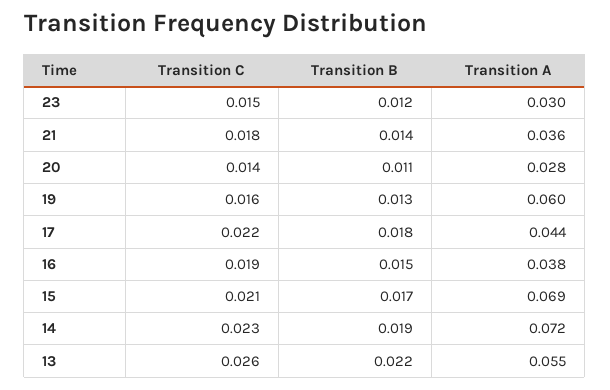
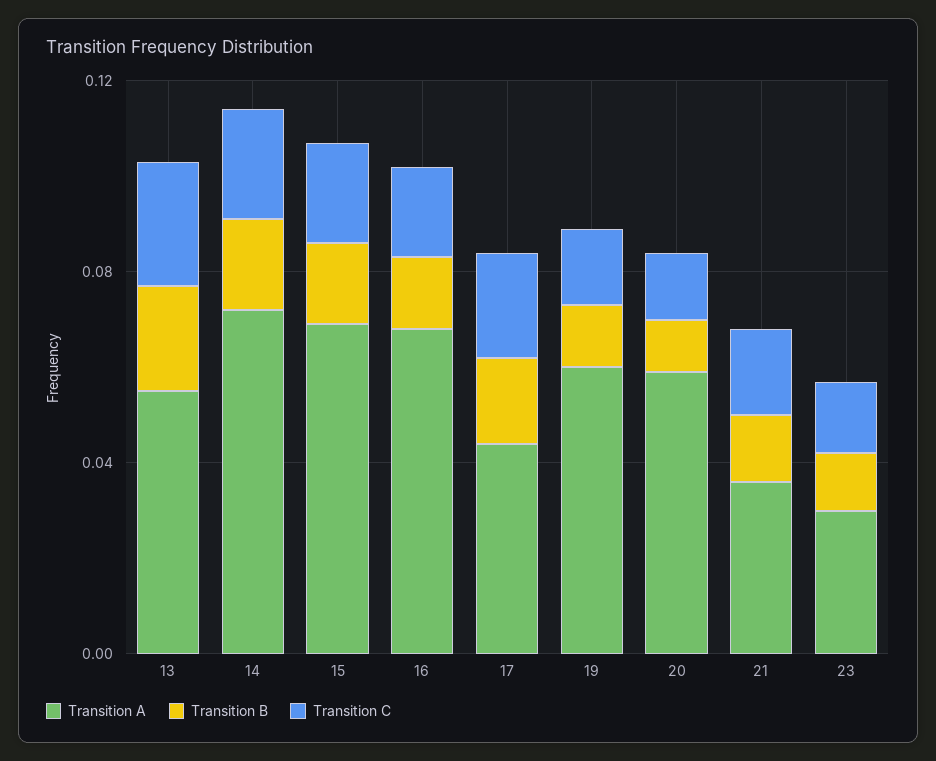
Transition A, 20: 0.028 -> 0.06
Transition A, 16: 0.038 -> 0.07

